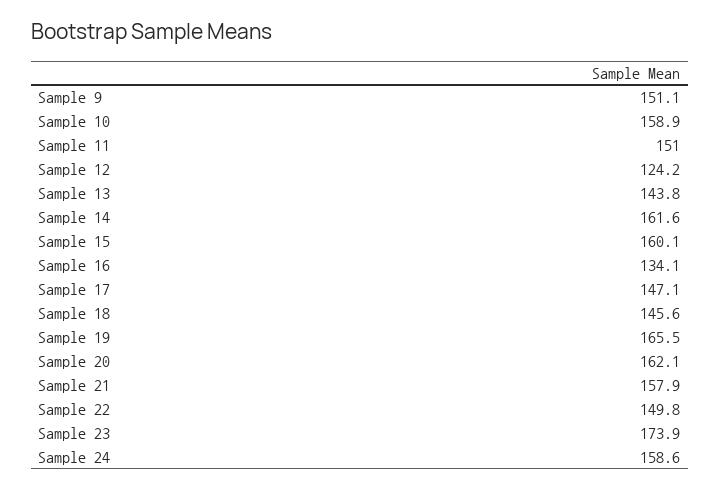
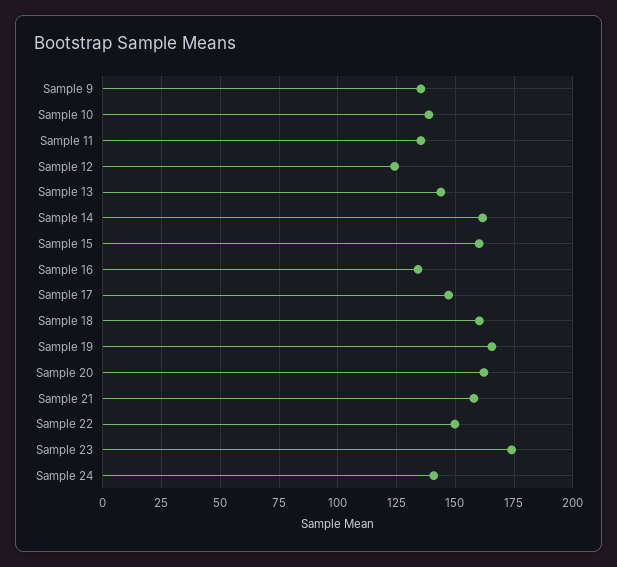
Sample 9: 151.1 -> 135
Sample 10: 158.9 -> 140
Sample 11: 151 -> 135
Sample 18: 145.6 -> 160
Sample 24: 158.6 -> 140

